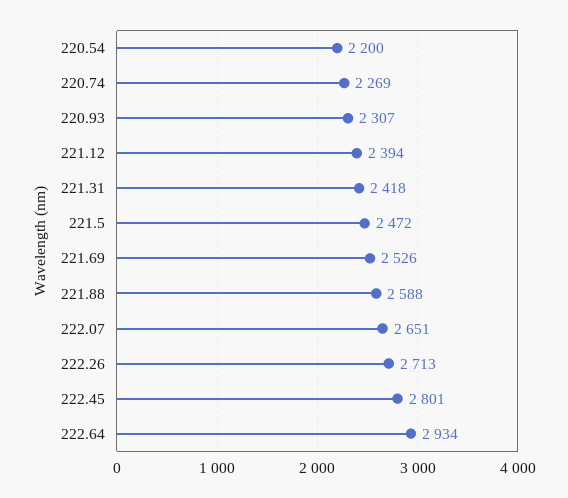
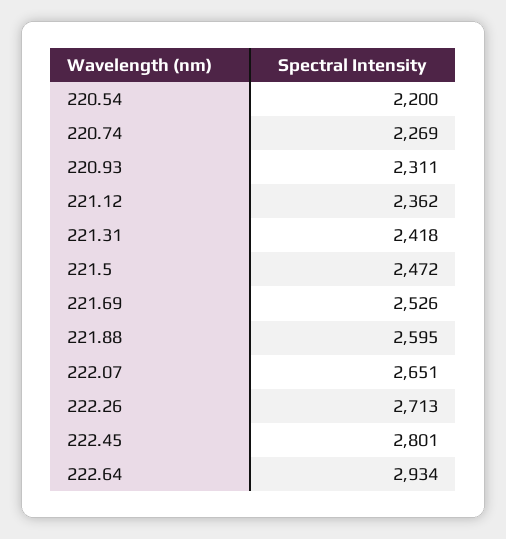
220.93: 2307 -> 2311
221.12: 2394 -> 2362
221.88: 2588 -> 2595

